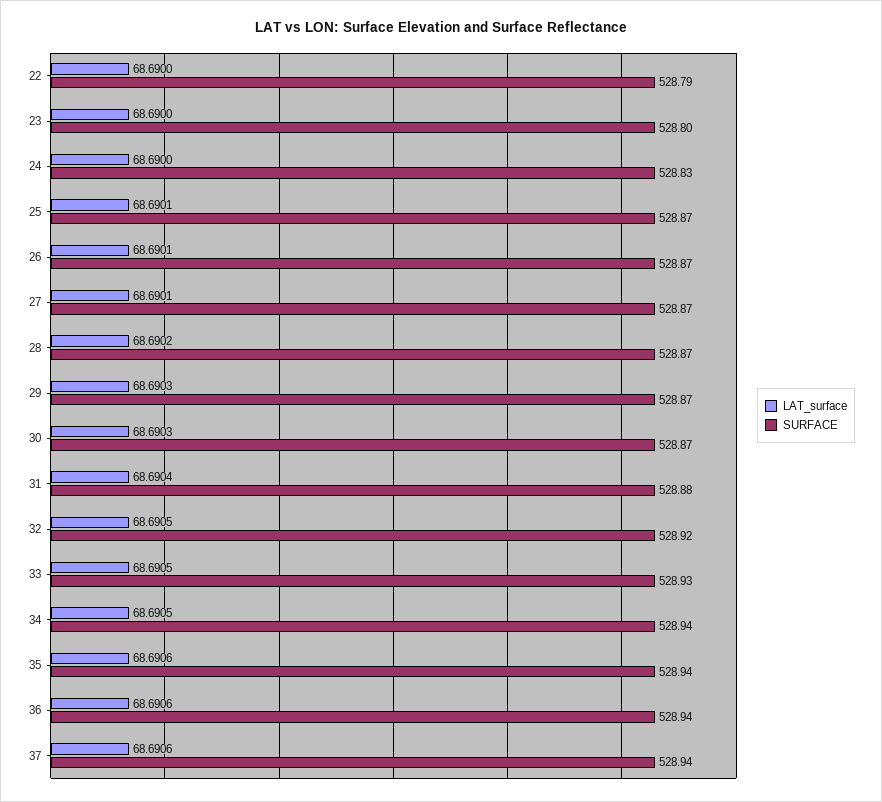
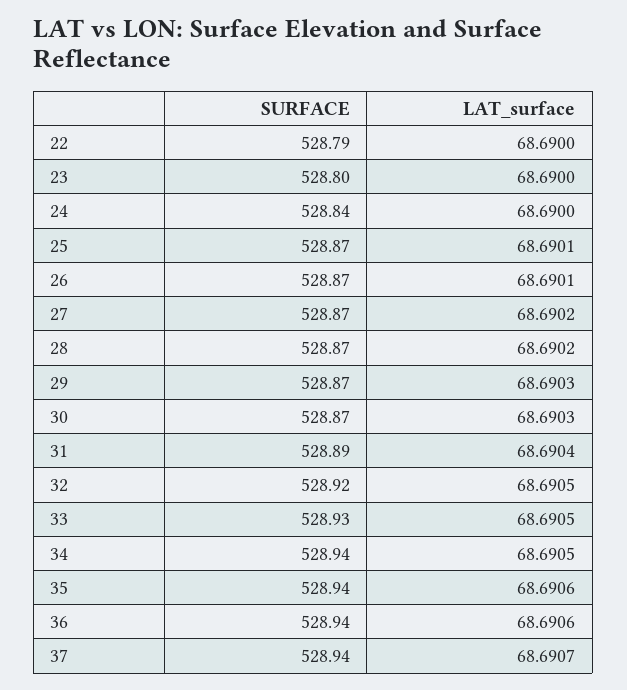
SURFACE, 24: 528.83 -> 528.84
LAT_surface, 27: 68.6901 -> 68.6902
SURFACE, 31: 528.88 -> 528.89
LAT_surface, 37: 68.6906 -> 68.6907

